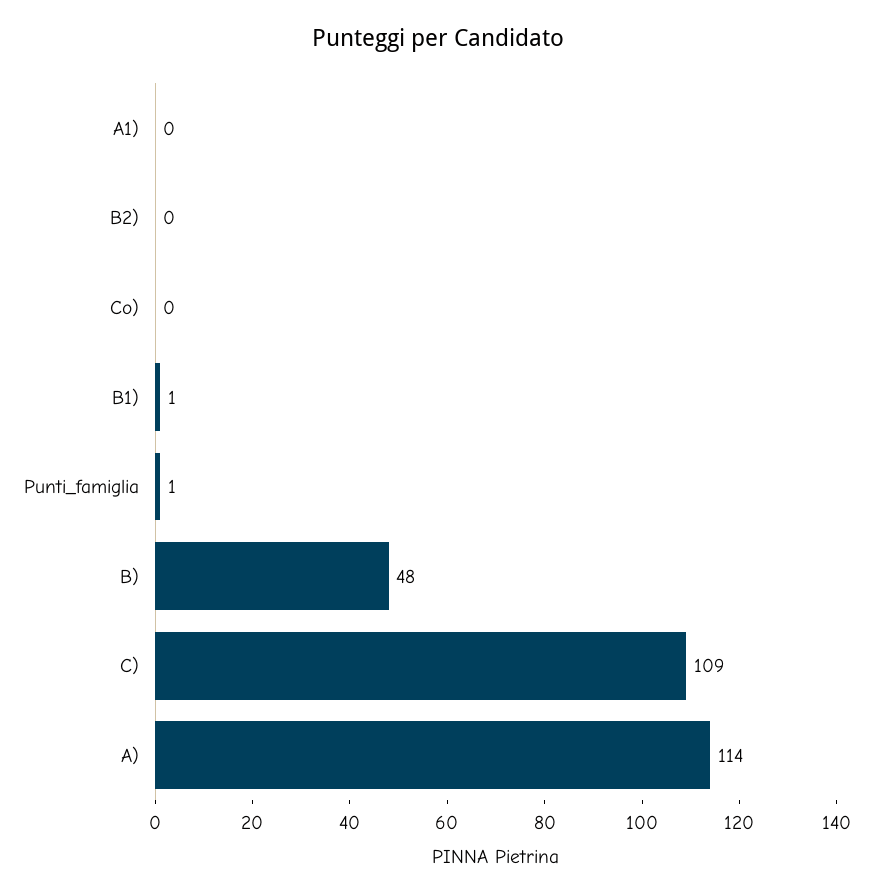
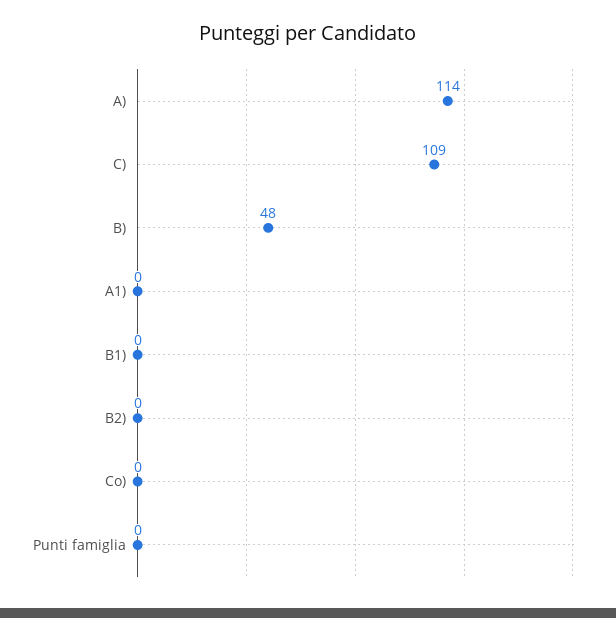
B1): 1 -> 0
Punti_famiglia: 1 -> 0

